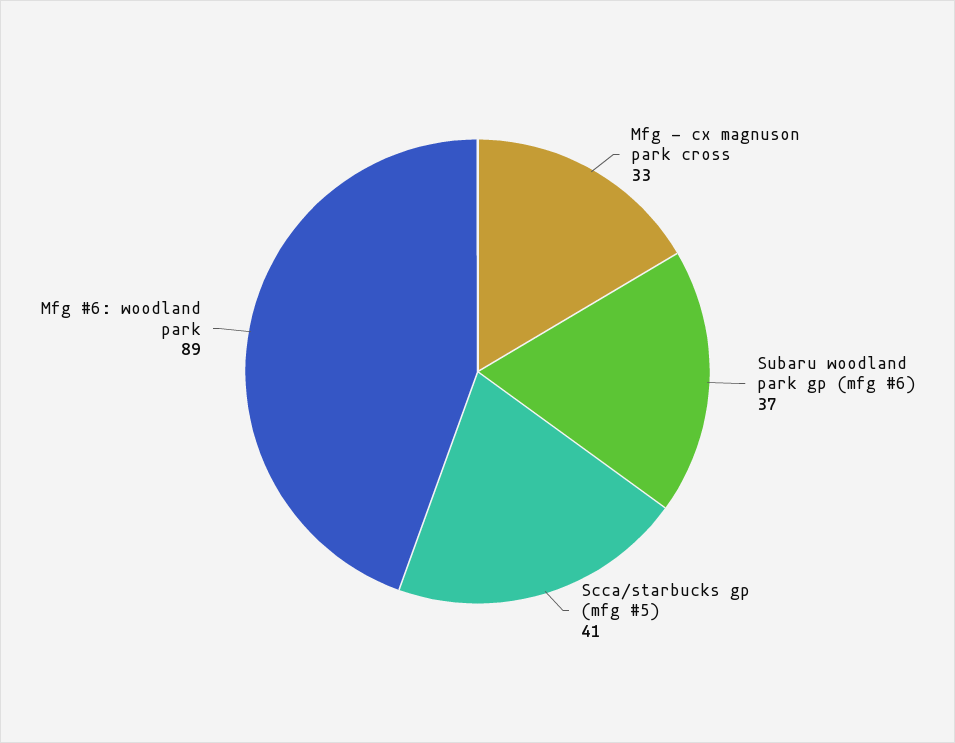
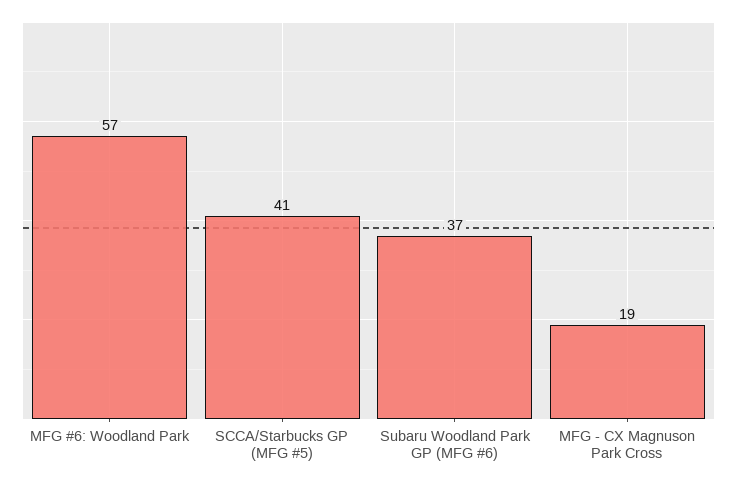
Mfg - cx magnuson park cross: 33 -> 19
Mfg #6: woodland park: 89 -> 57

